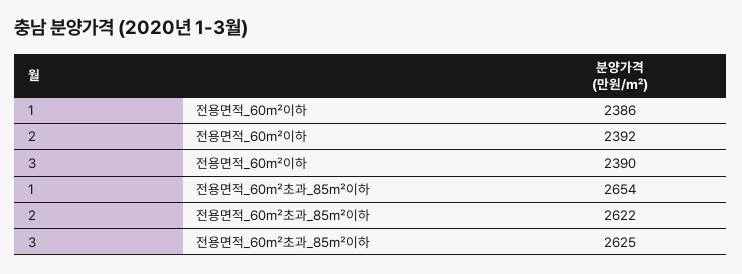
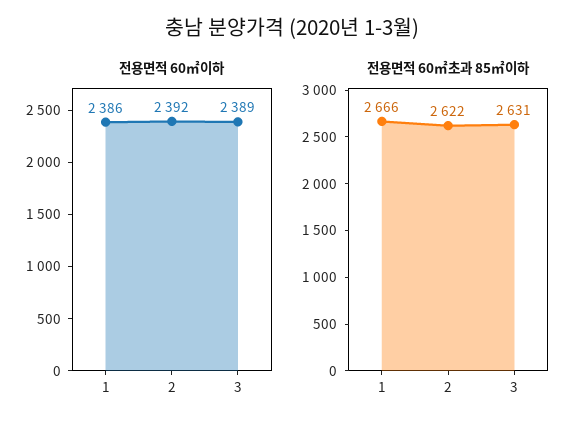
전용면적_60㎡이하, 3: 2390 -> 2389
전용면적_60㎡초과_85㎡이하, 1: 2654 -> 2666
전용면적_60㎡초과_85㎡이하, 3: 2625 -> 2631

